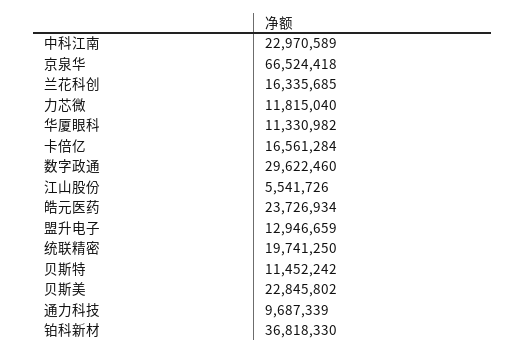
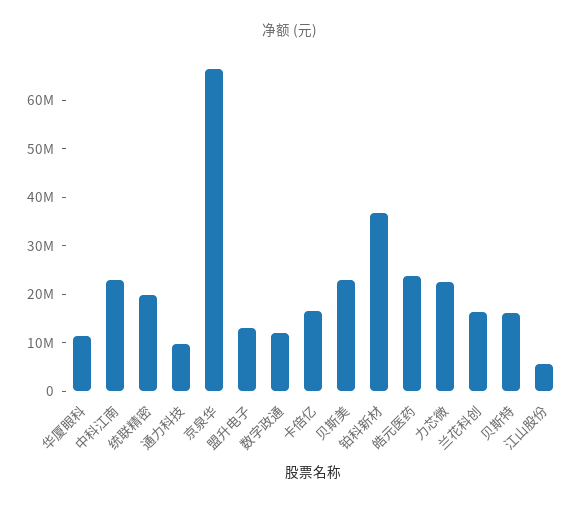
力芯微: 11815040 -> 22000000
数字政通: 29622460 -> 12000000
贝斯特: 11452242 -> 16000000

